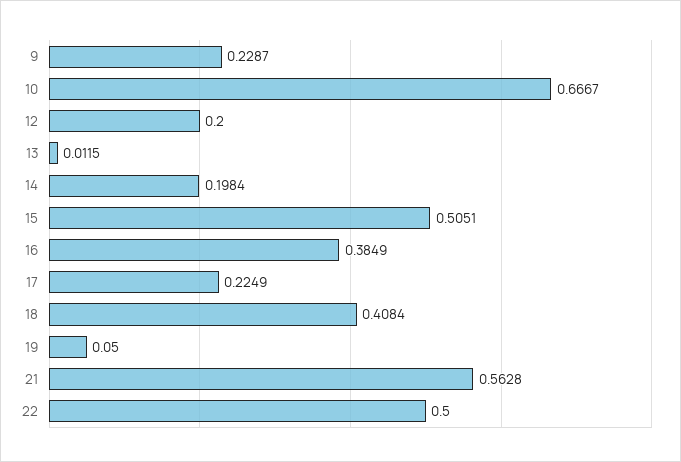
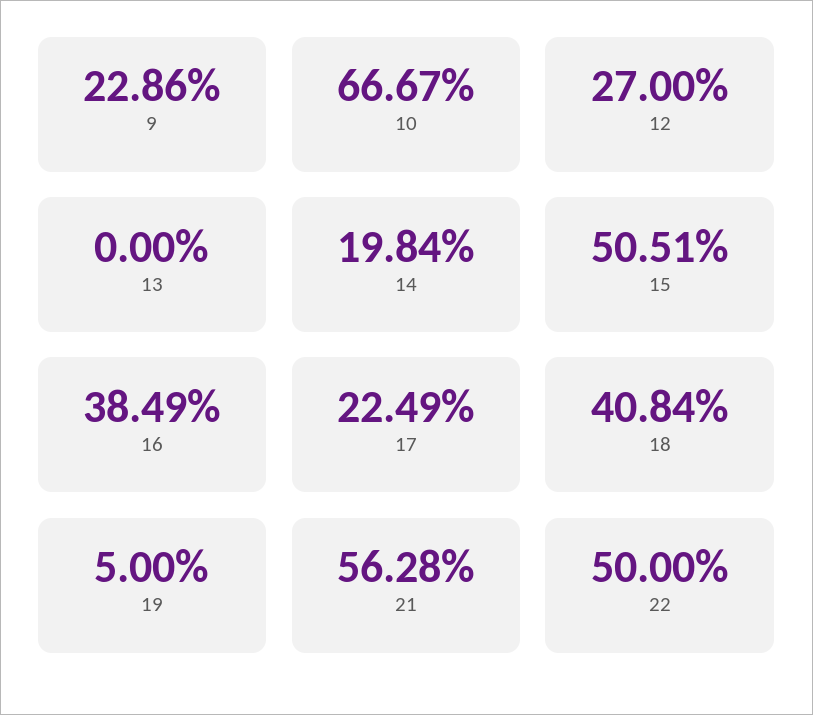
9: 0.2287 -> 0.2286
12: 0.2 -> 0.27
13: 0.0115 -> 0

